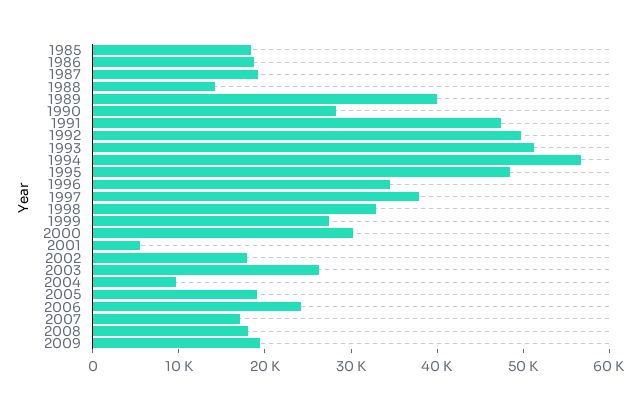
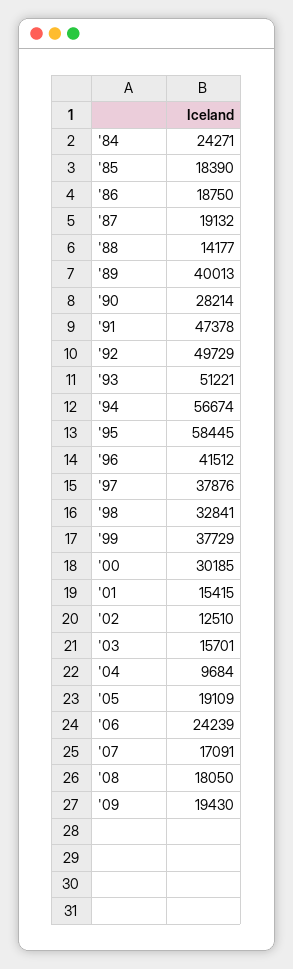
1995: 48000 -> 58445
1996: 34000 -> 41512
1999: 28000 -> 37729
2001: 6000 -> 15415
2002: 18000 -> 12510
2003: 26000 -> 15701
'84: none -> 24271

